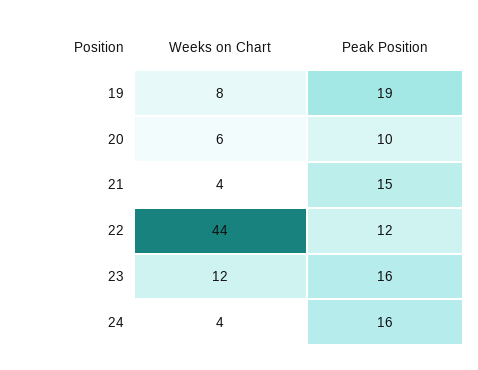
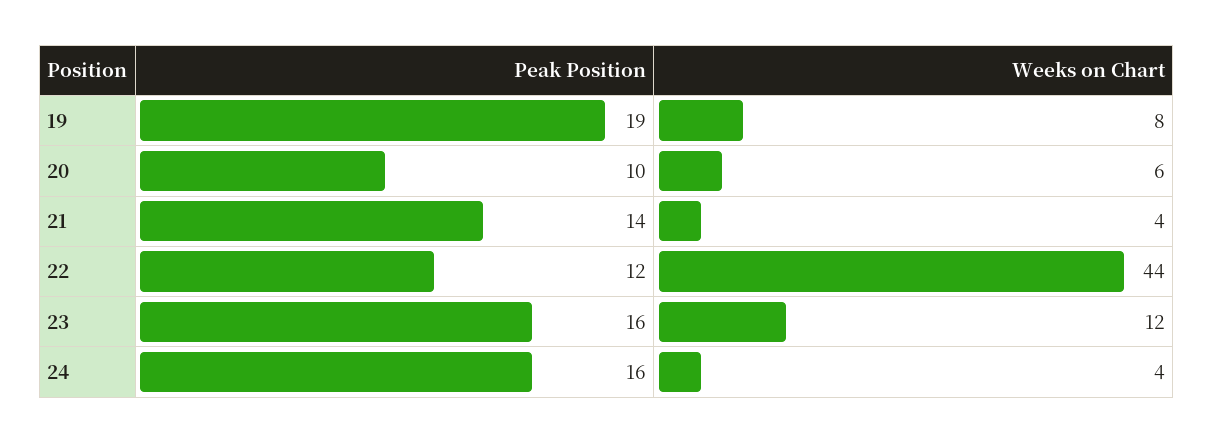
Peak Position, 21: 15 -> 14

